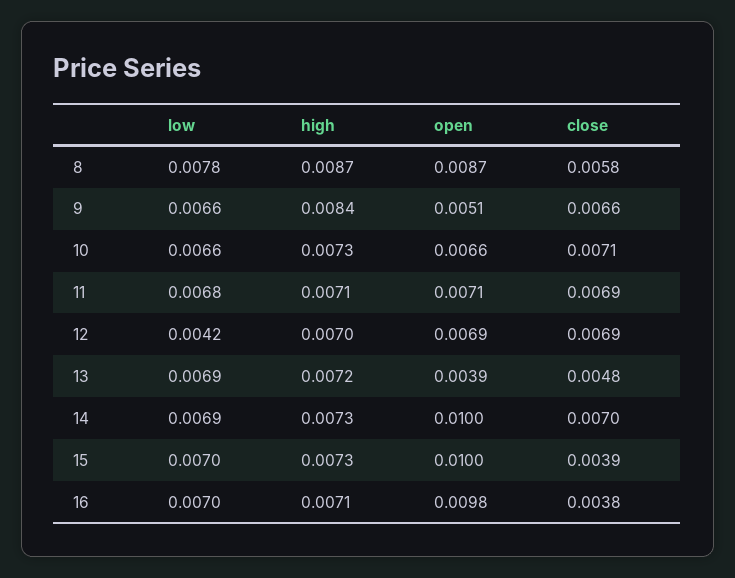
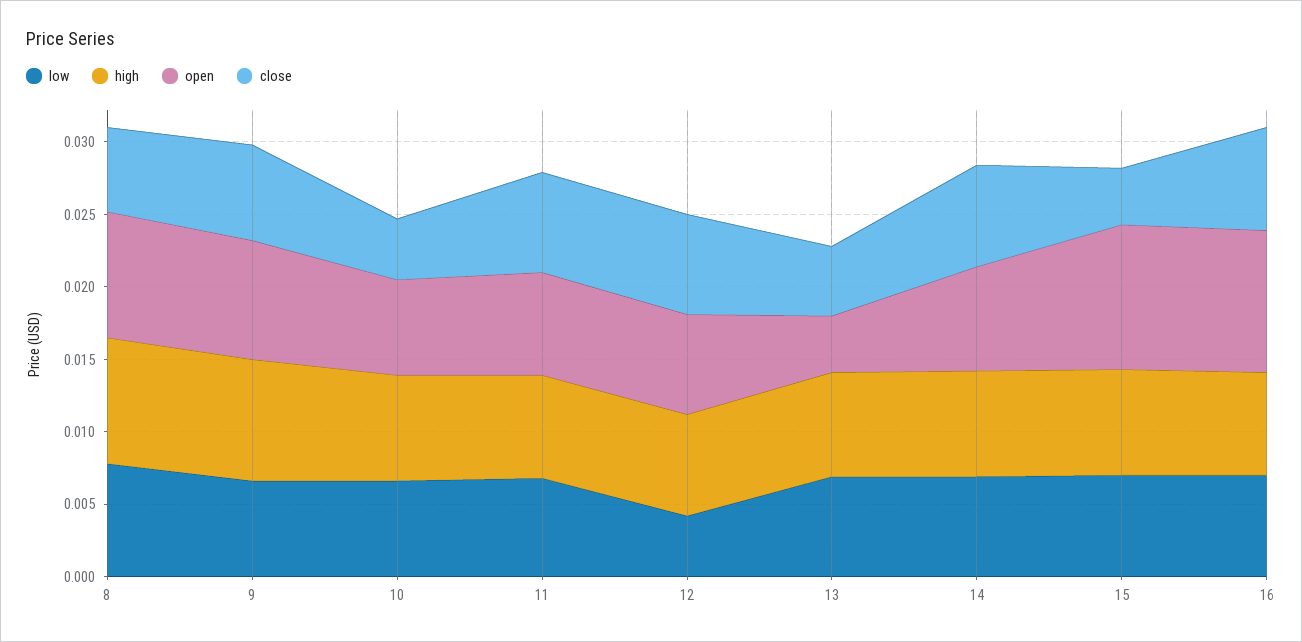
open, 9: 0.0051 -> 0.008
close, 10: 0.0071 -> 0.004
open, 14: 0.01 -> 0.007
close, 16: 0.0038 -> 0.007

